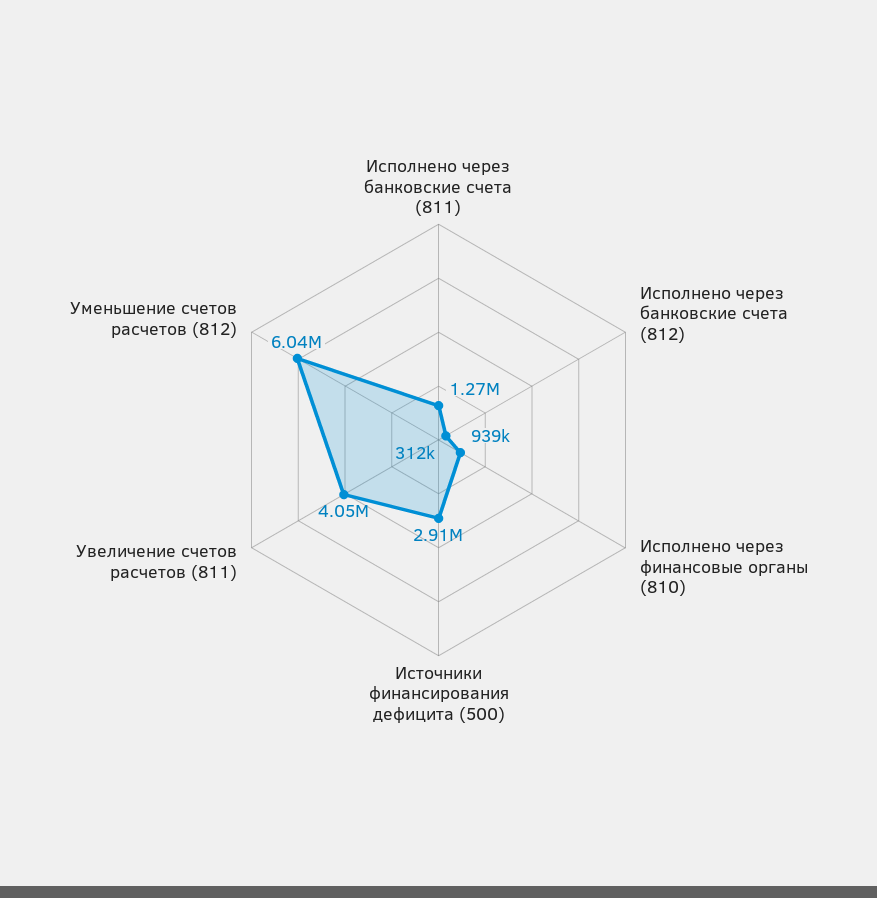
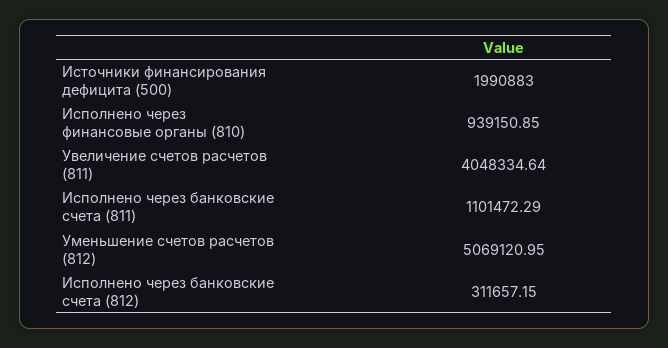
Исполнено через банковские счета (811): 1270000 -> 1101472.29
Источники финансирования дефицита (500): 2910000 -> 1990883
Уменьшение счетов расчетов (812): 6040000 -> 5069120.95

